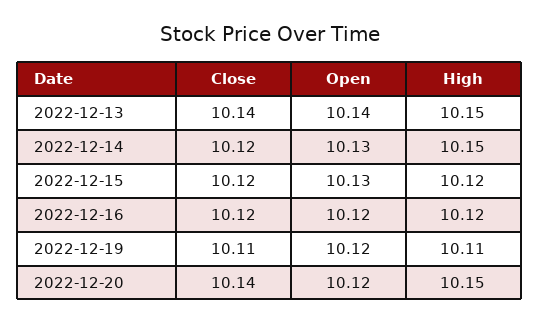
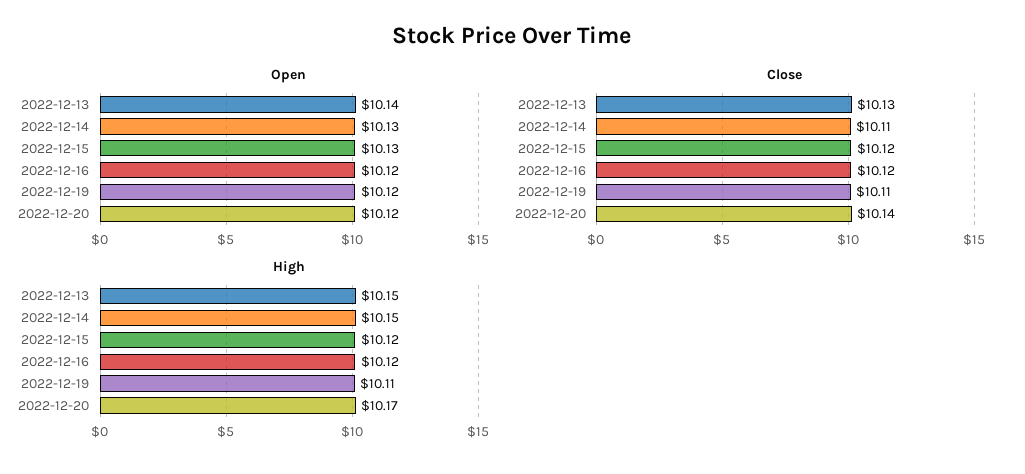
Close, 2022-12-13: 10.14 -> 10.13
Close, 2022-12-14: 10.12 -> 10.11
High, 2022-12-20: 10.15 -> 10.17

